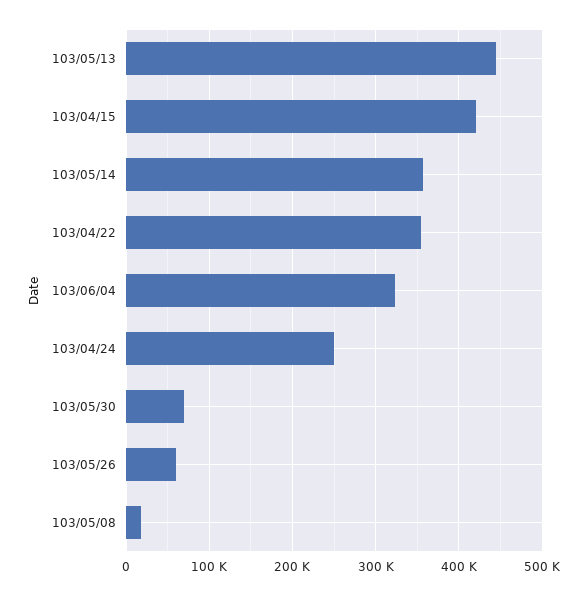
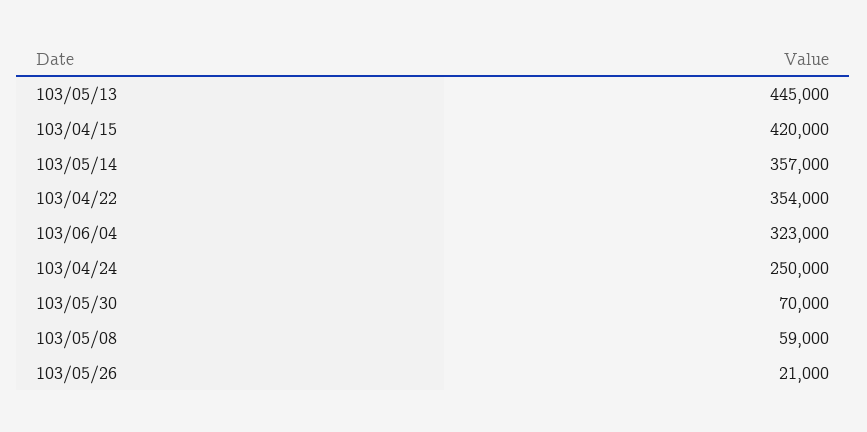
103/05/26: 60000 -> 21000
103/05/08: 20000 -> 59000

